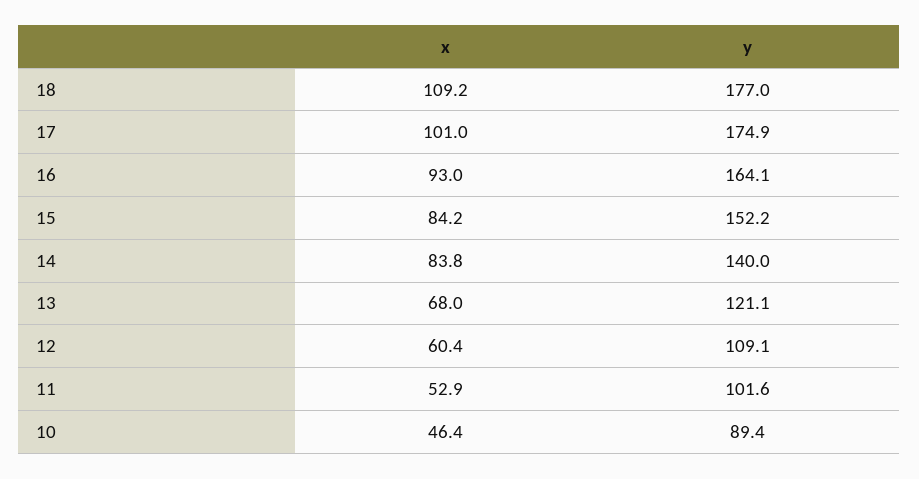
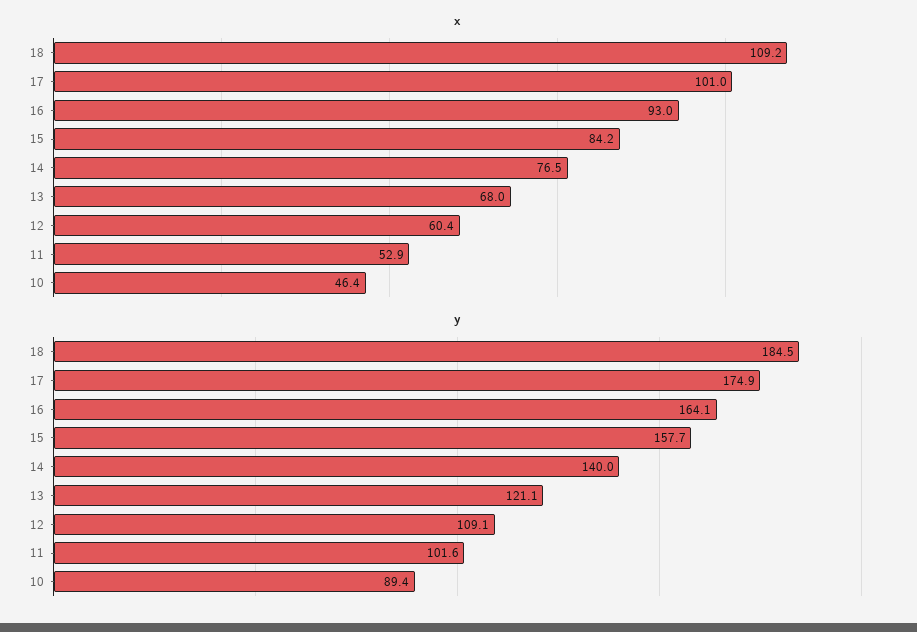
y, 18: 177 -> 184.5
y, 15: 152.2 -> 157.7
x, 14: 83.8 -> 76.5

